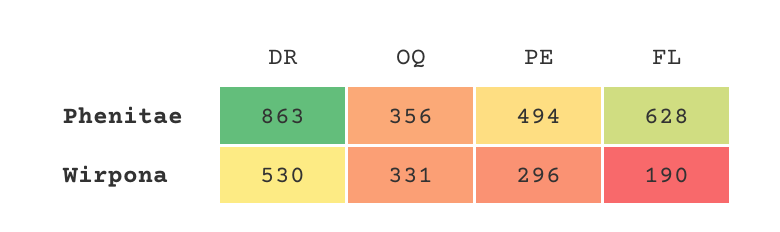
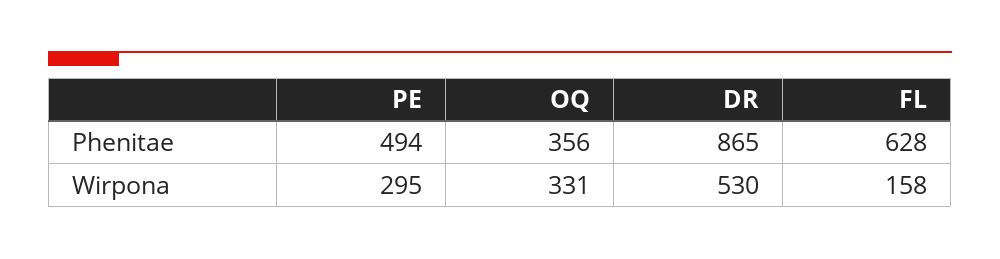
DR, Phenitae: 863 -> 865
PE, Wirpona: 296 -> 295
FL, Wirpona: 190 -> 158

